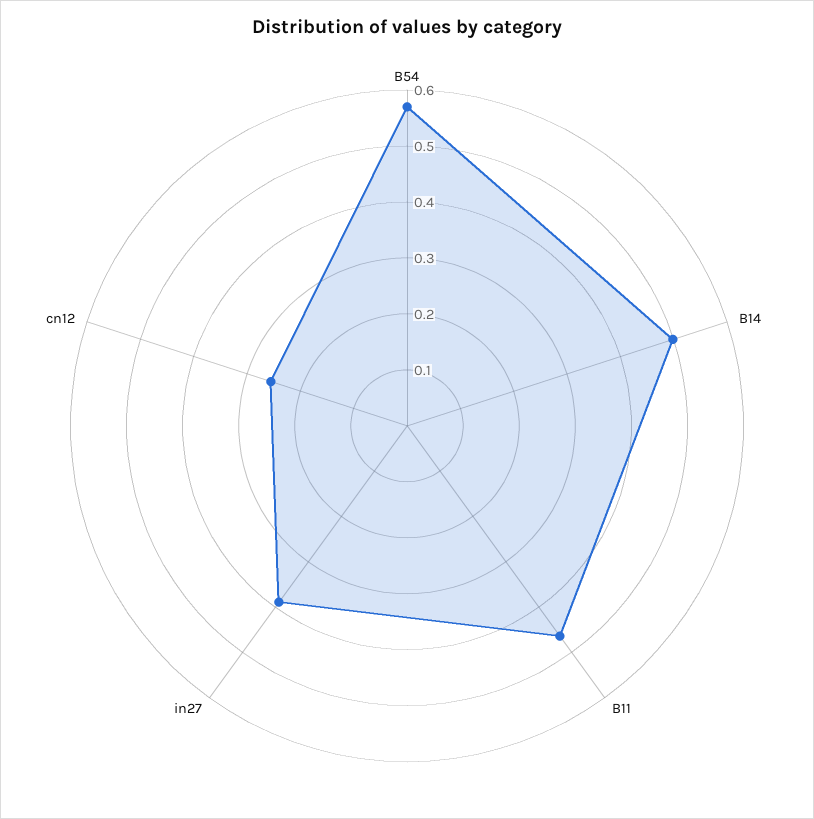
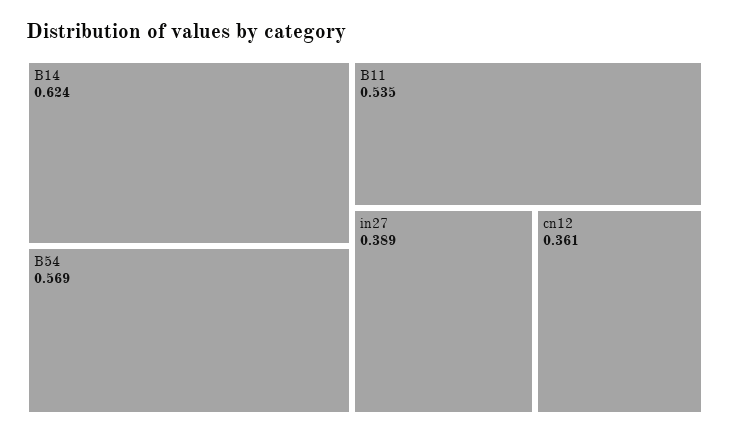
B14: 0.5 -> 0.624
B11: 0.46 -> 0.535
cn12: 0.26 -> 0.361

